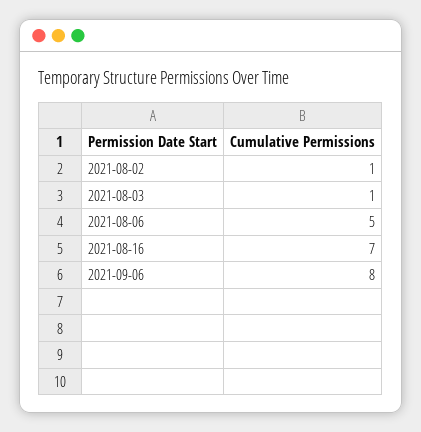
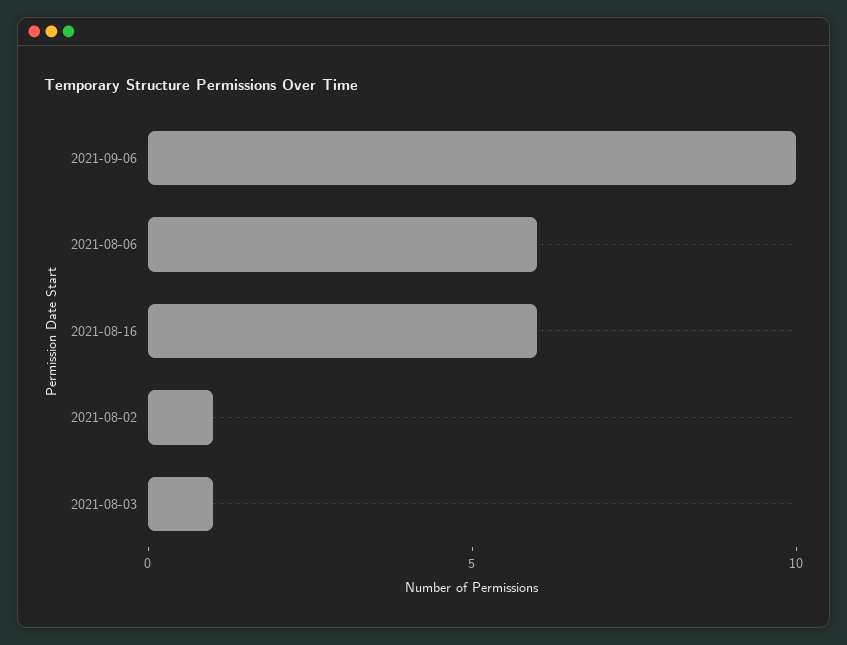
2021-08-06: 5 -> 6
2021-08-16: 7 -> 6
2021-09-06: 8 -> 10

